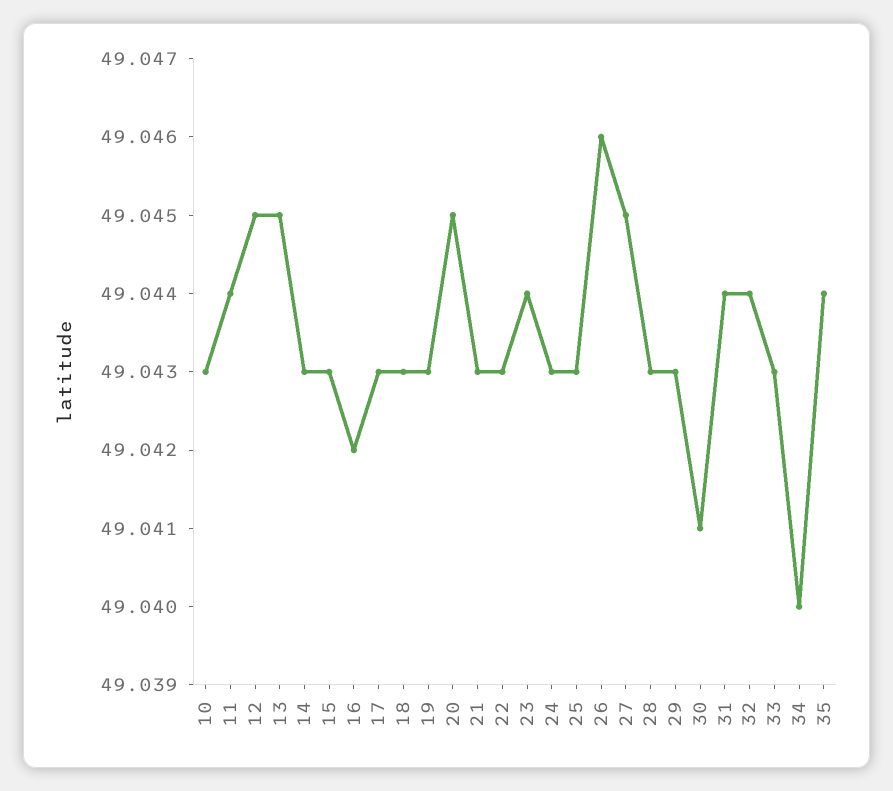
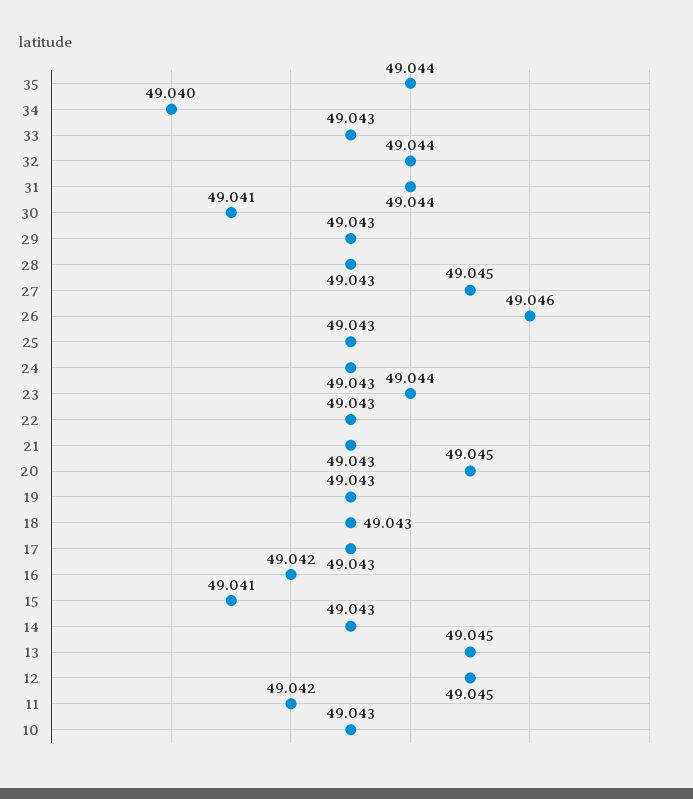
11: 49.044 -> 49.042
15: 49.043 -> 49.041

